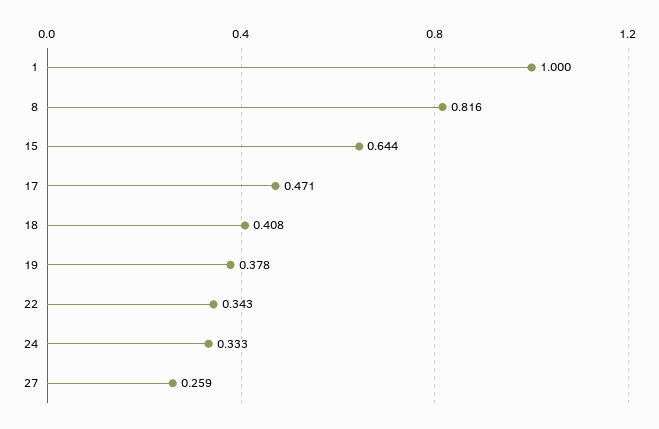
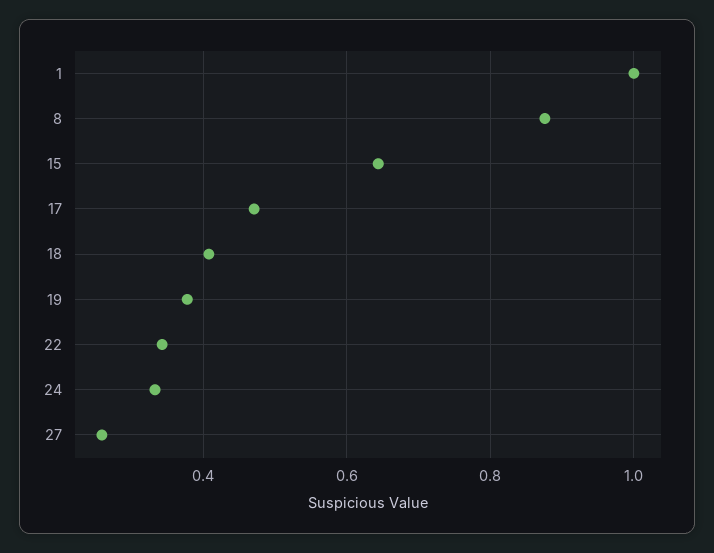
8: 0.816 -> 0.88

